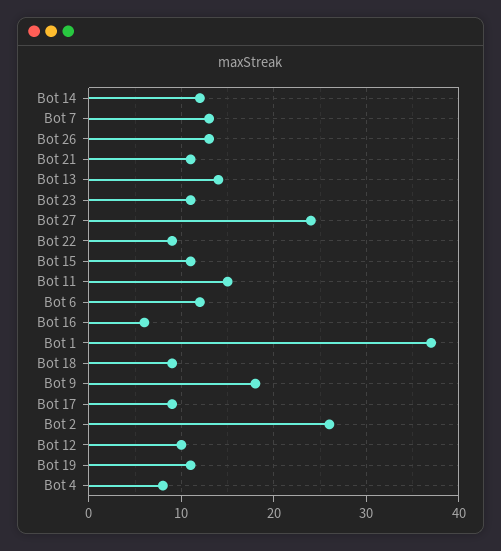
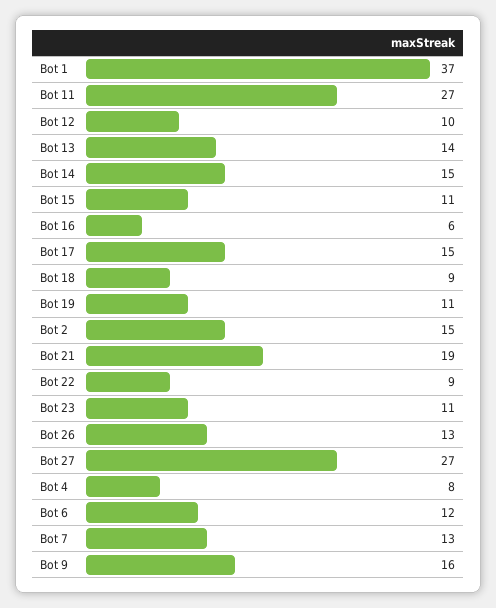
Bot 14: 12 -> 15
Bot 21: 11 -> 19
Bot 27: 24 -> 27
Bot 11: 15 -> 27
Bot 9: 18 -> 16
Bot 17: 9 -> 15
Bot 2: 26 -> 15

